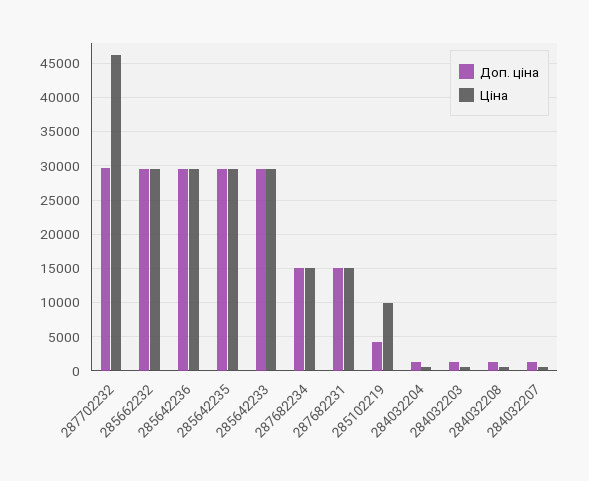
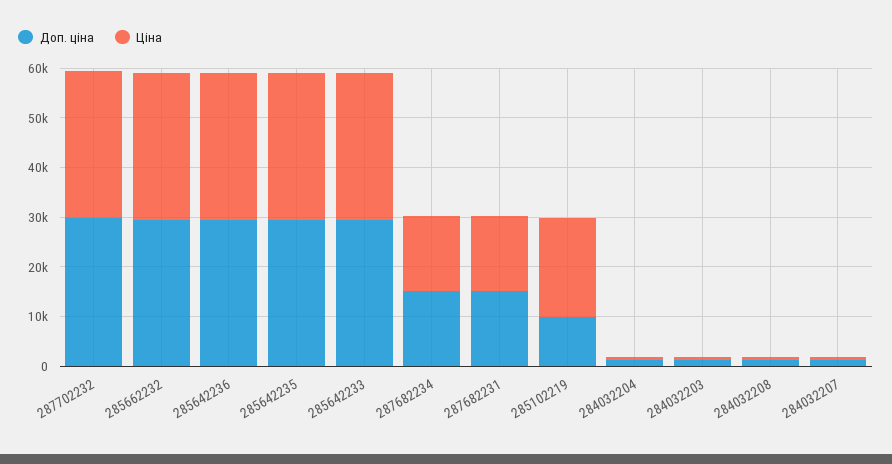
Ціна, 287702232: 46000 -> 30000
Доп. ціна, 285102219: 4000 -> 10000
Ціна, 285102219: 10000 -> 20000

